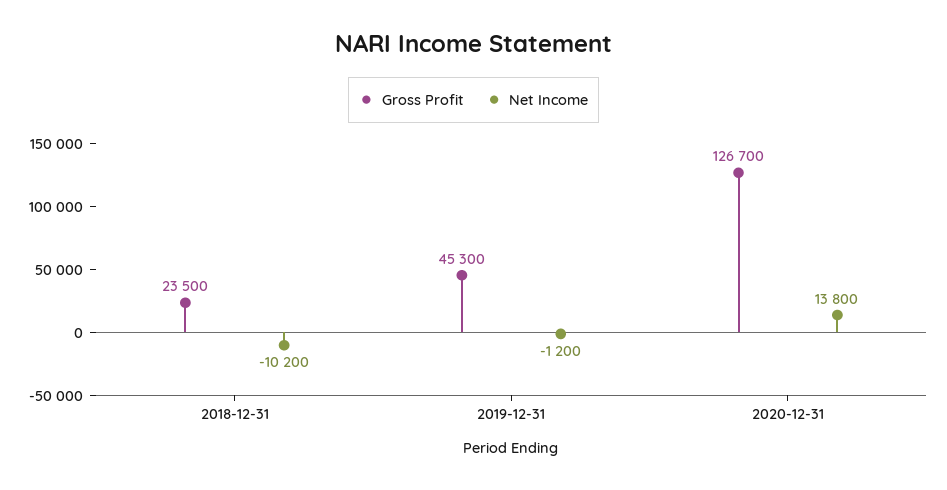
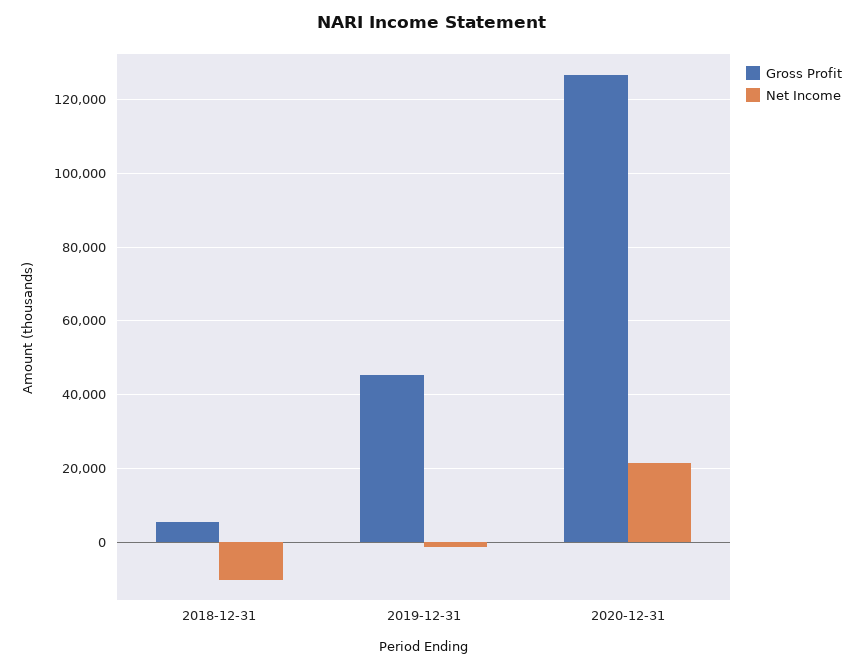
Gross Profit, 2018-12-31: 23500 -> 6000
Net Income, 2020-12-31: 13800 -> 22000

